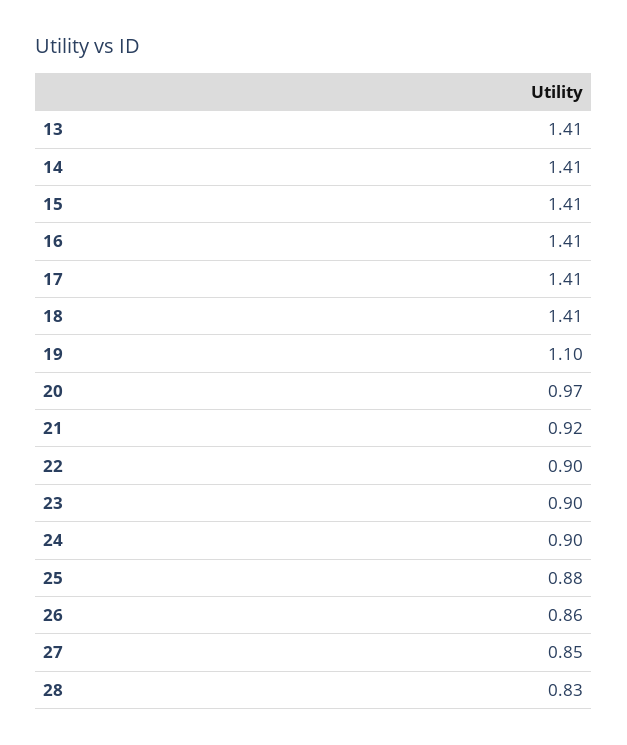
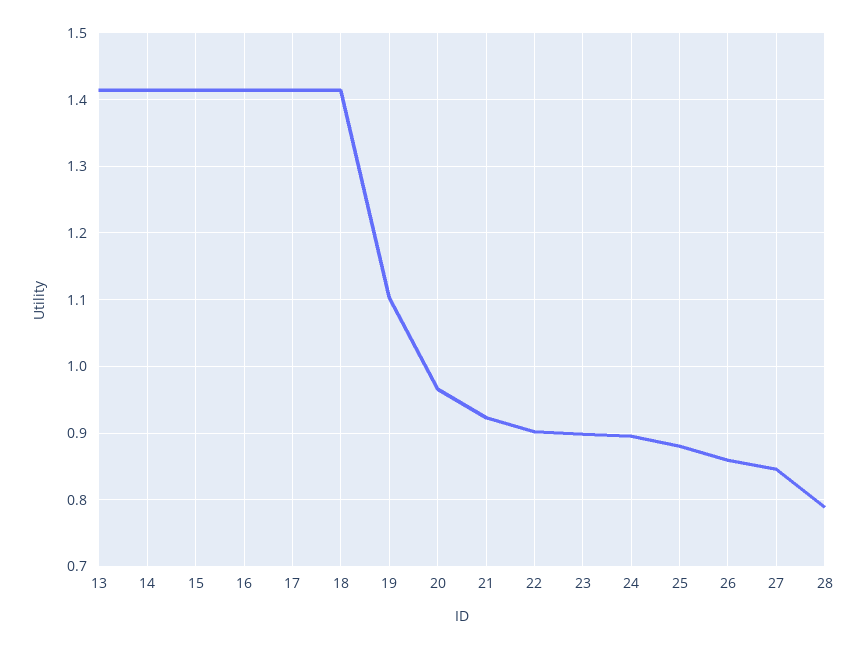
28: 0.83 -> 0.79

